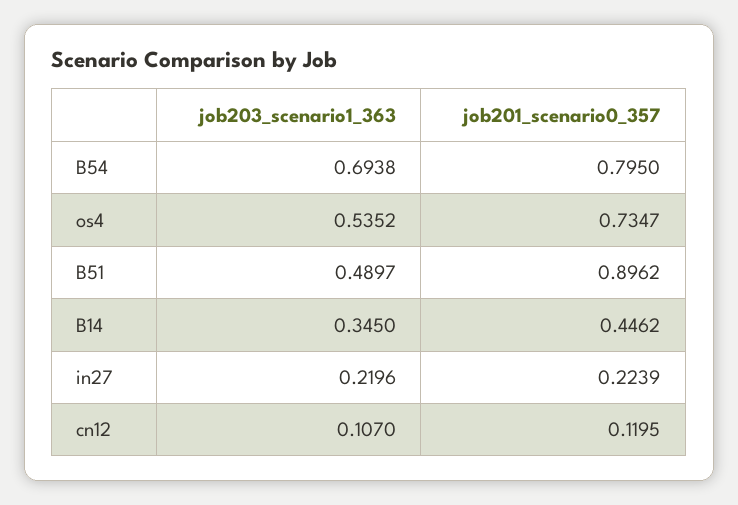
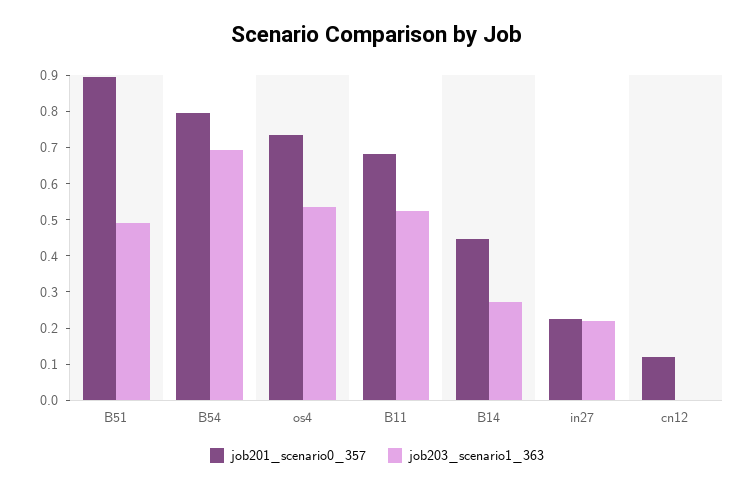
job203_scenario1_363, B14: 0.345 -> 0.275
job203_scenario1_363, cn12: 0.107 -> 0
job201_scenario0_357, B11: none -> 0.675
job203_scenario1_363, B11: none -> 0.525

